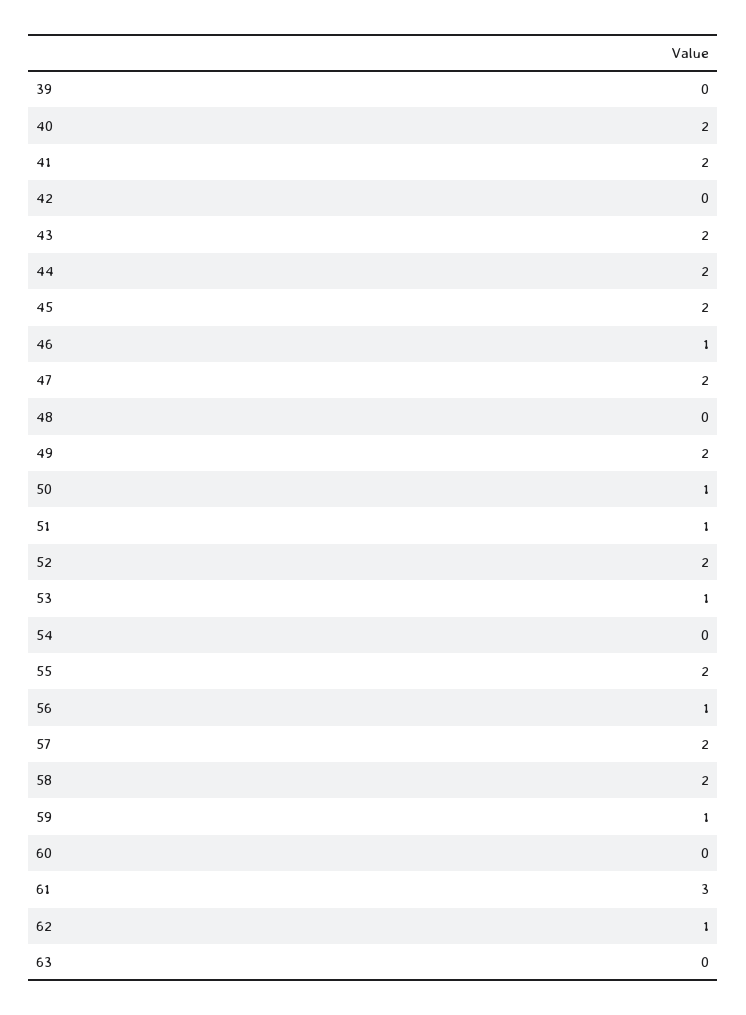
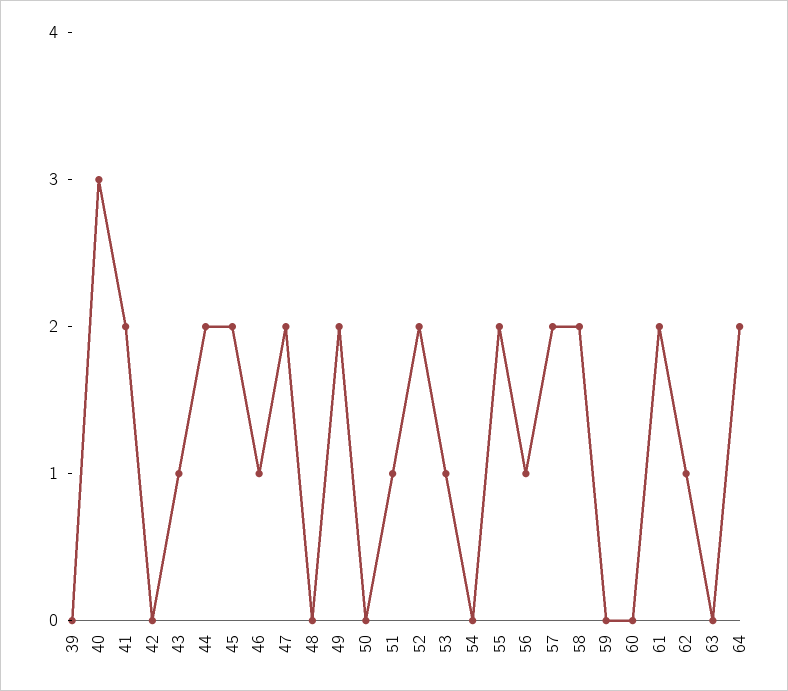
40: 2 -> 3
43: 2 -> 1
50: 1 -> 0
59: 1 -> 0
61: 3 -> 2
64: none -> 2

